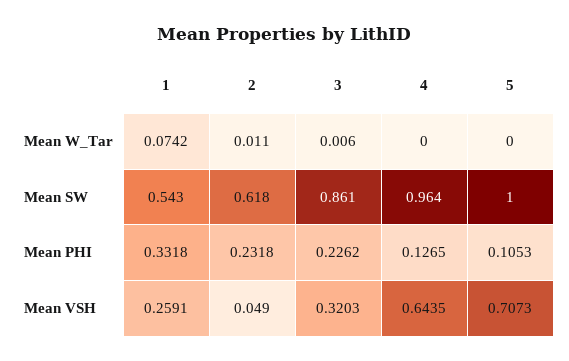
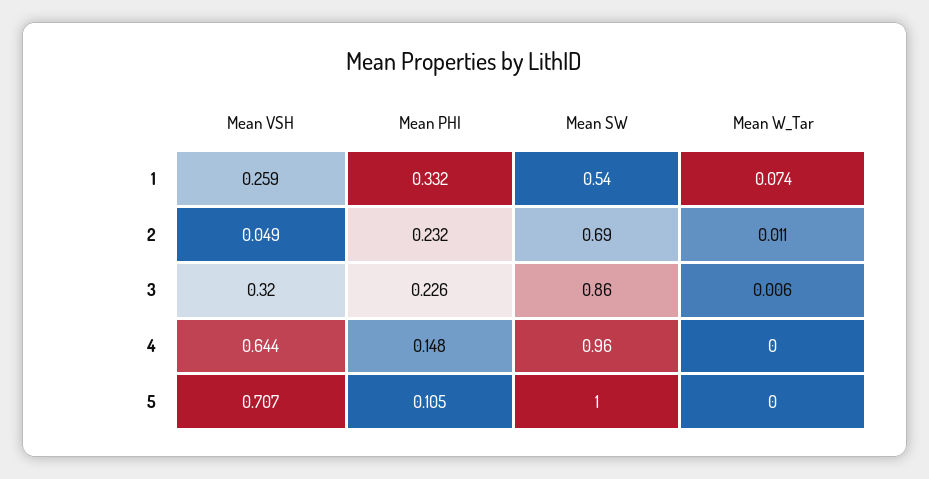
2, Mean SW: 0.618 -> 0.69
4, Mean PHI: 0.1265 -> 0.148

